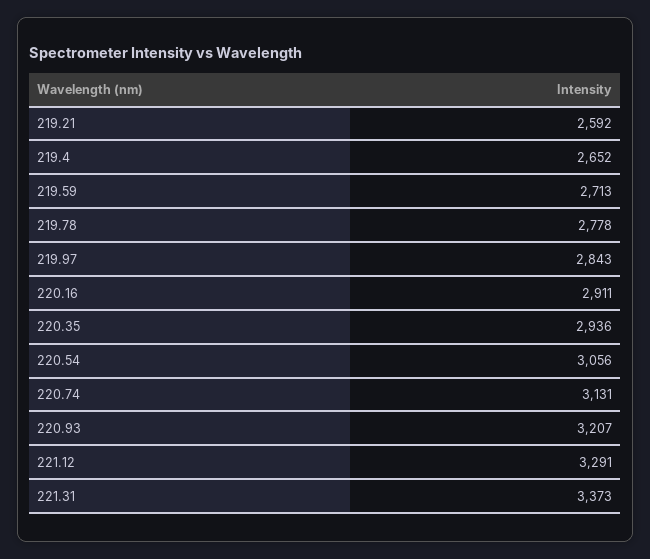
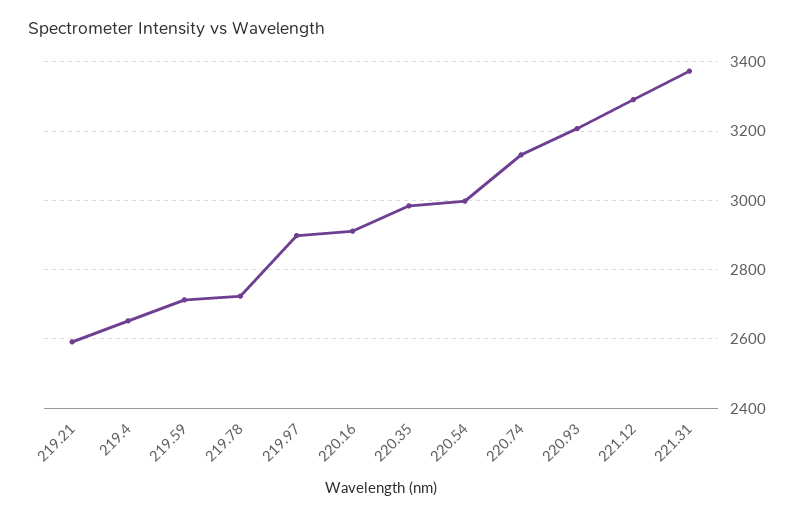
219.78: 2778 -> 2720
219.97: 2843 -> 2900
220.35: 2936 -> 2980
220.54: 3056 -> 3000

